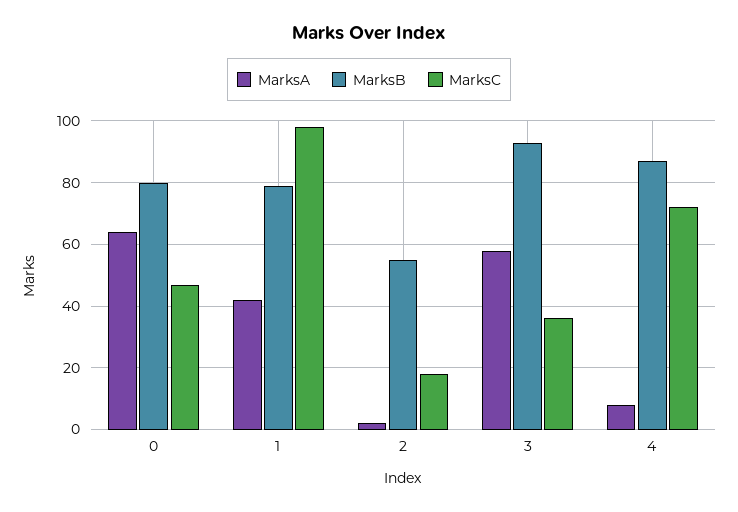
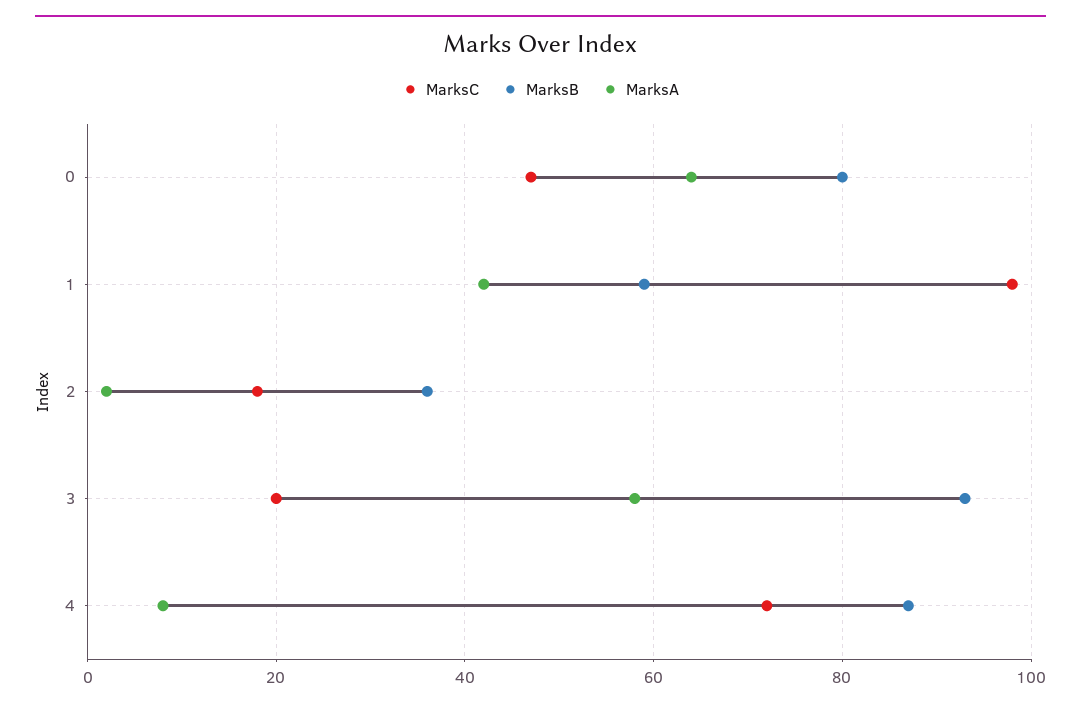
MarksB, 1: 80 -> 60
MarksB, 2: 55 -> 35
MarksC, 3: 35 -> 20

